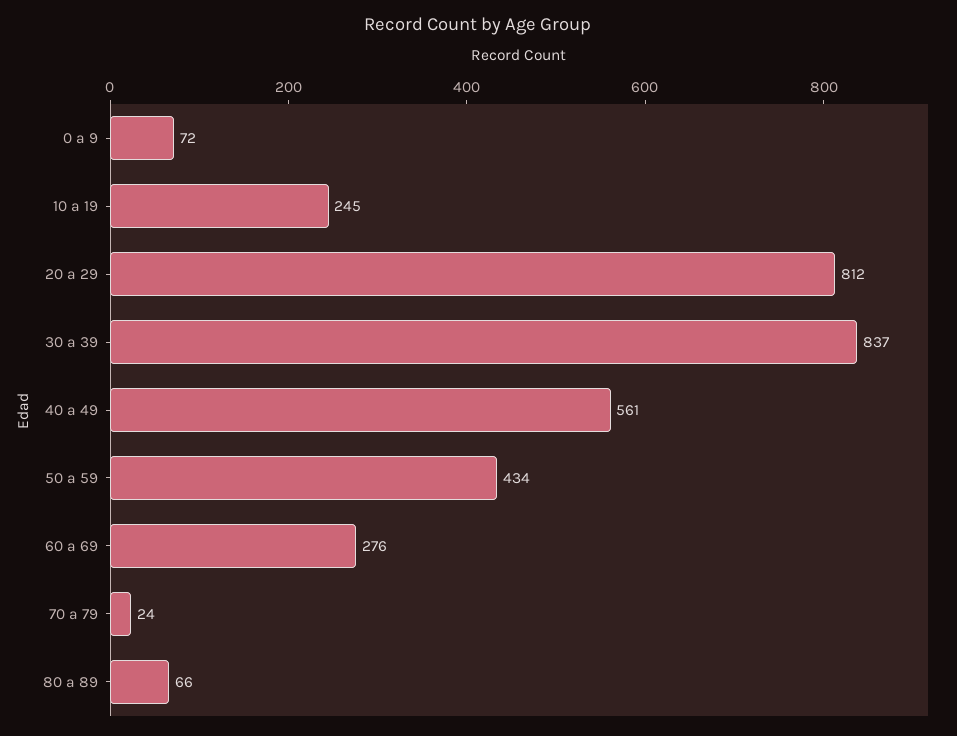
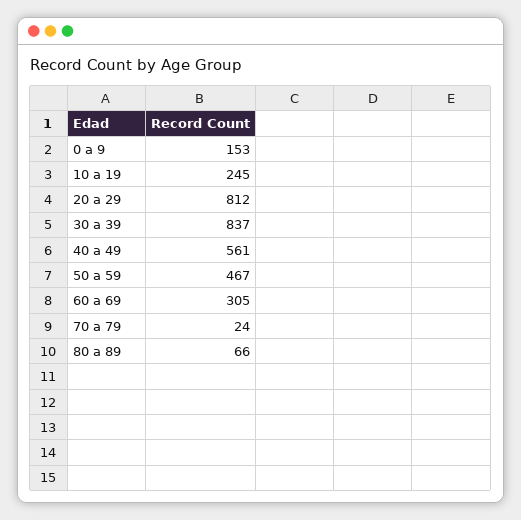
0 a 9: 72 -> 153
50 a 59: 434 -> 467
60 a 69: 276 -> 305

